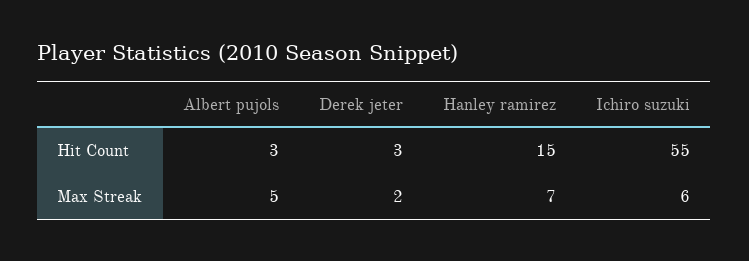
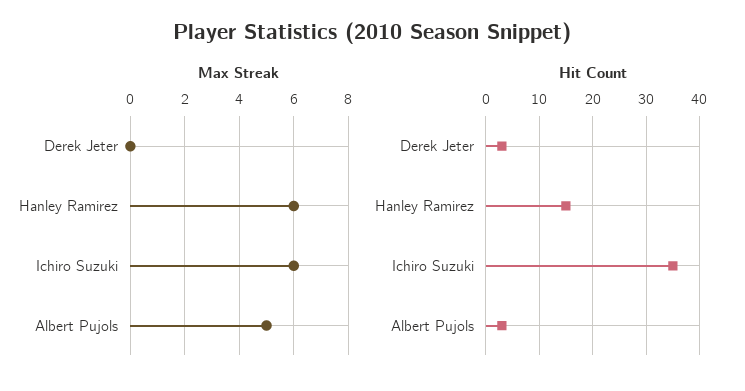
Hit Count, Ichiro suzuki: 55 -> 35
Max Streak, Derek jeter: 2 -> 0
Max Streak, Hanley ramirez: 7 -> 6

